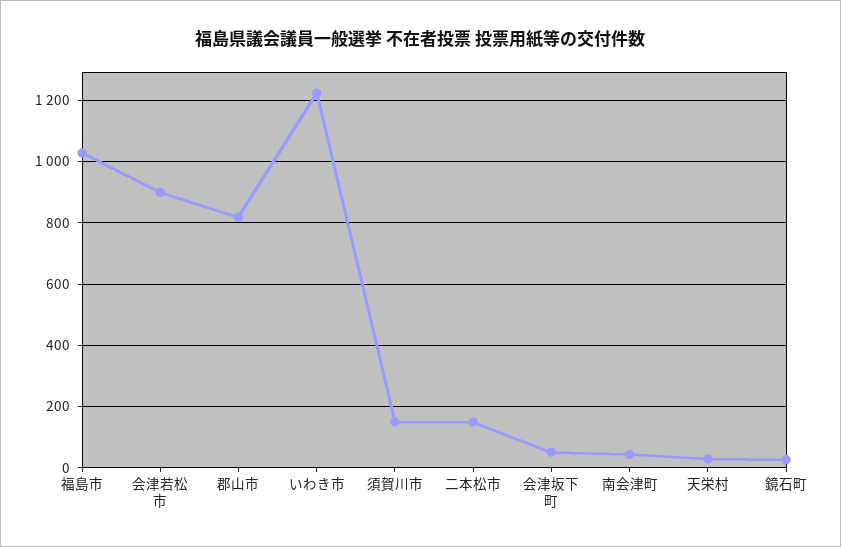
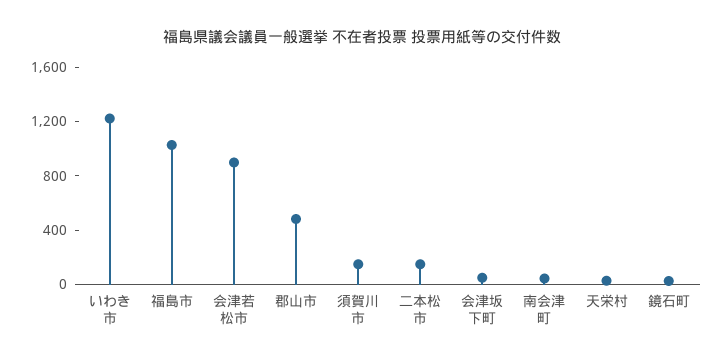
郡山市: 820 -> 500

